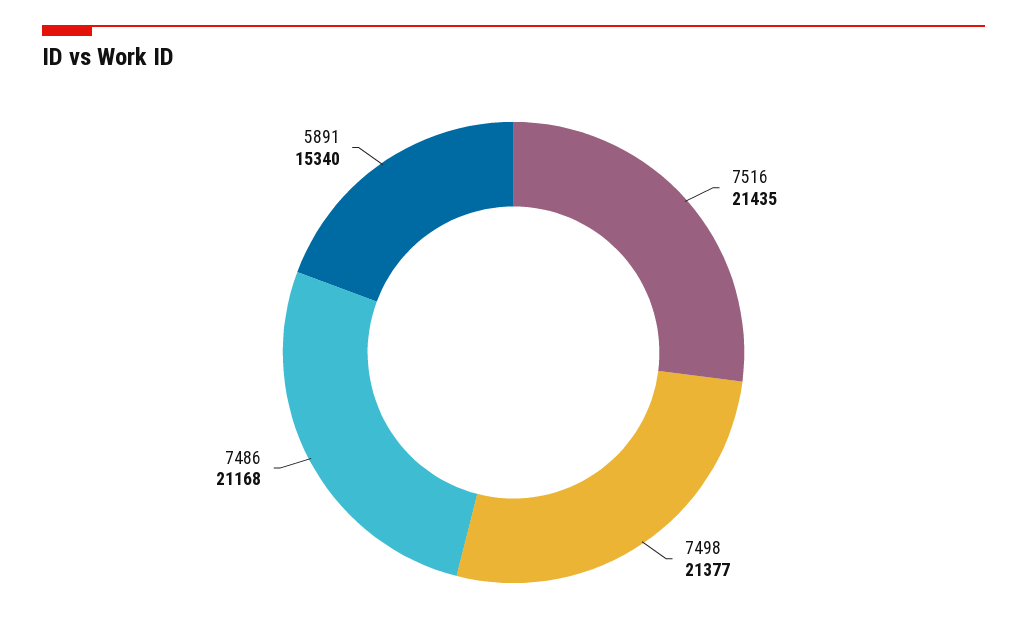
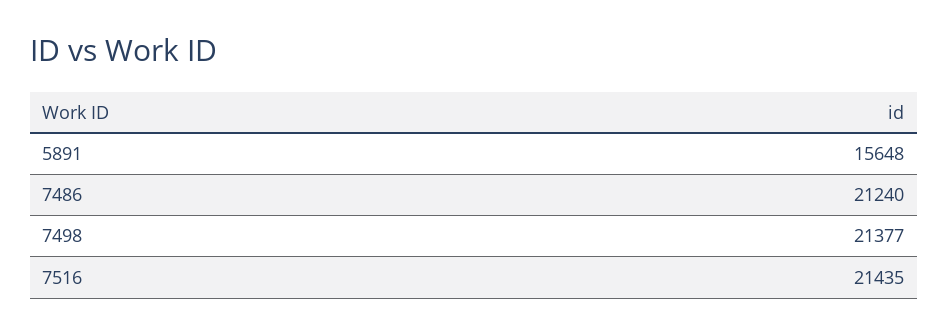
7486: 21168 -> 21240
5891: 15340 -> 15648

